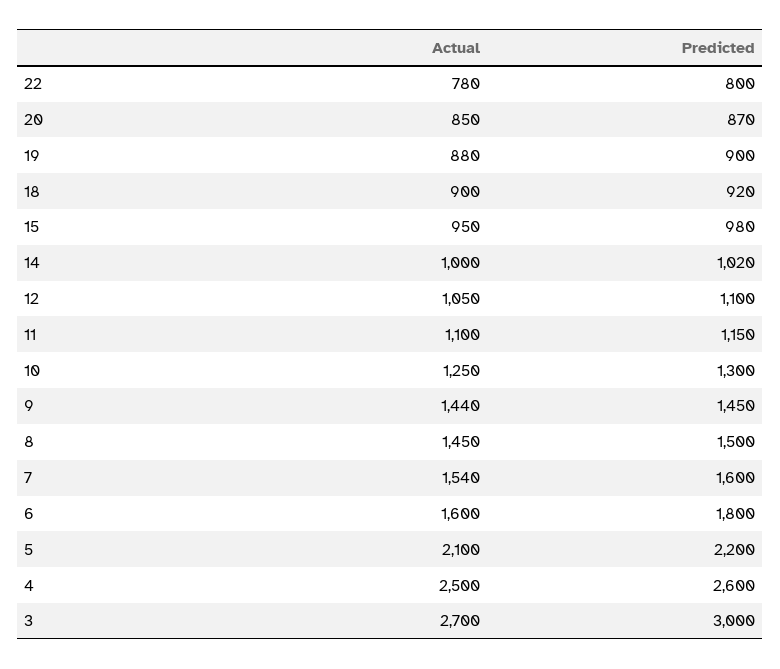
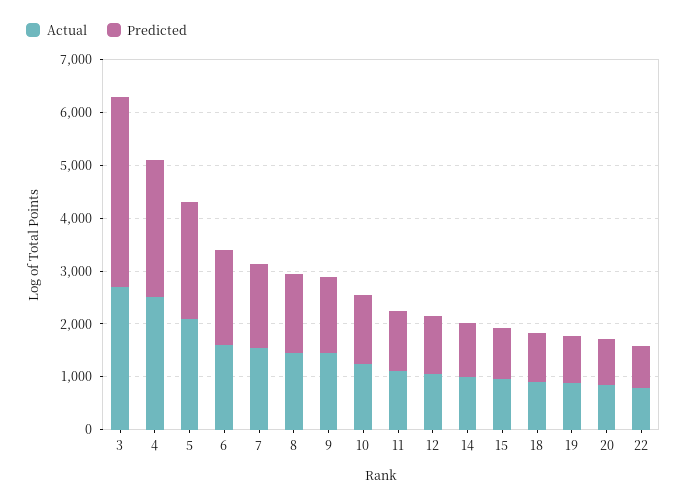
Predicted, 3: 3000 -> 3600

